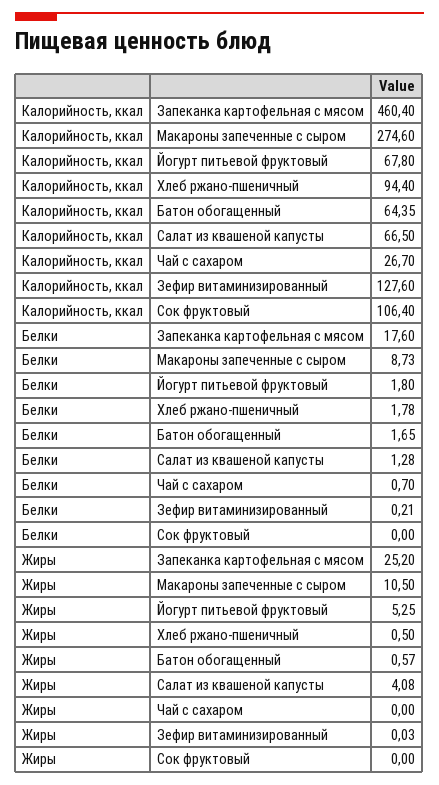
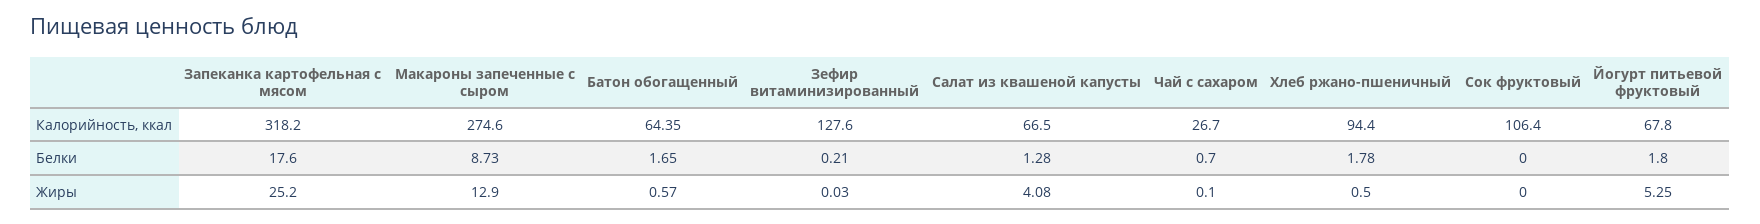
Калорийность, ккал, Запеканка картофельная с мясом: 460.4 -> 318.2
Жиры, Макароны запеченные с сыром: 10.5 -> 12.9
Жиры, Чай с сахаром: 0 -> 0.1

